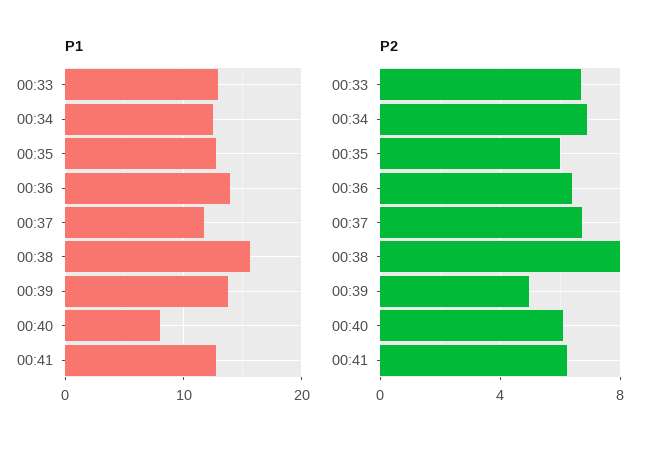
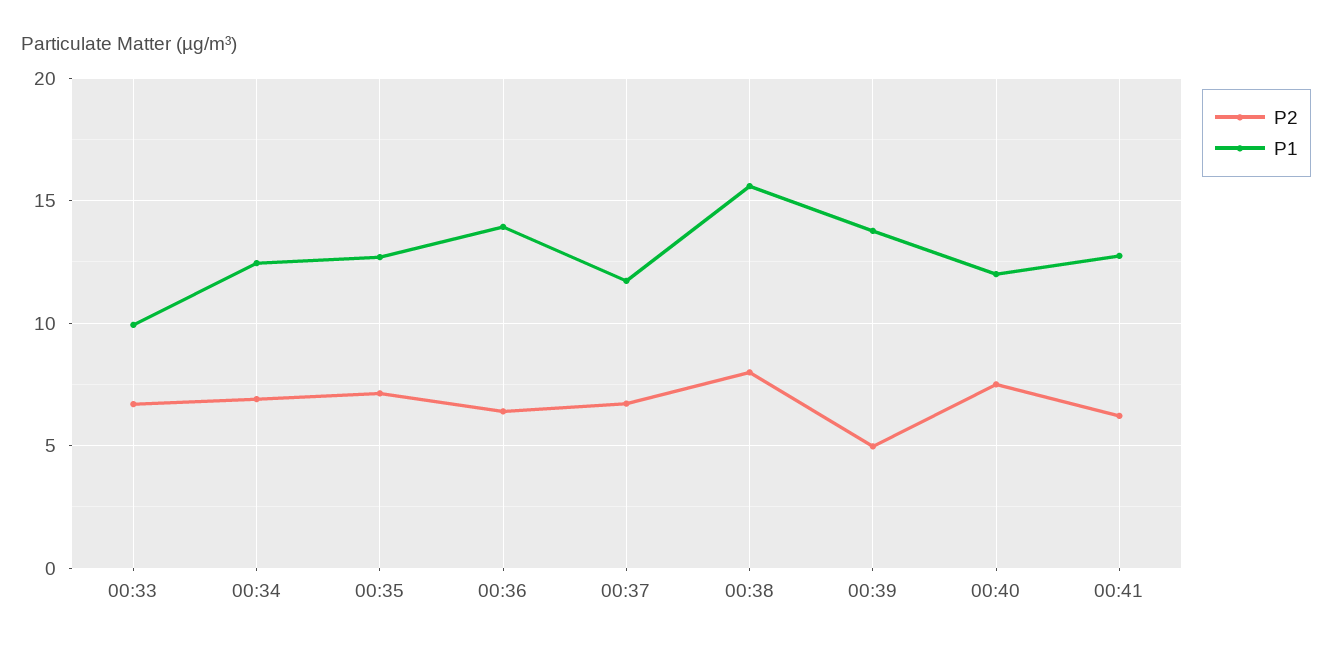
P1, 00:33: 13 -> 10
P1, 00:40: 8 -> 12
P2, 00:35: 6 -> 7
P2, 00:40: 6 -> 7.5

